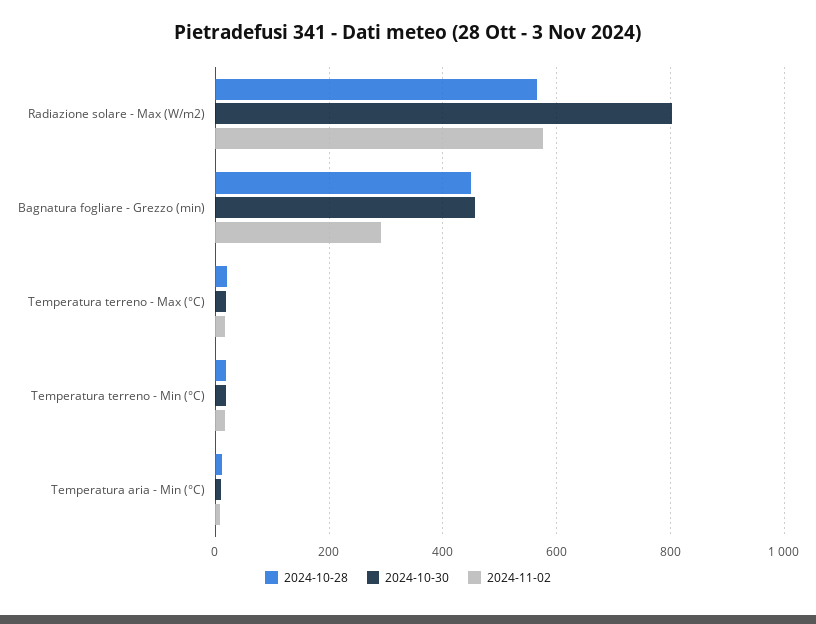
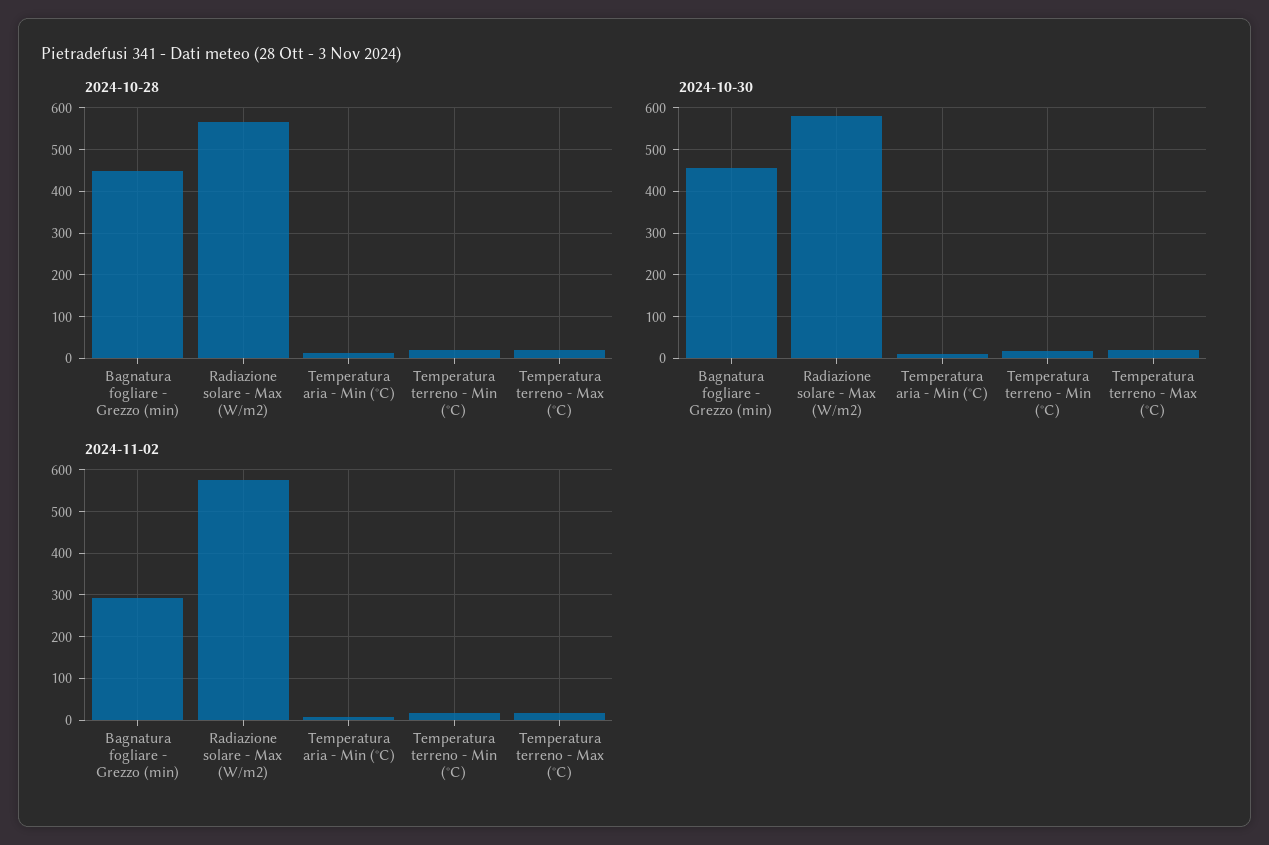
2024-10-30, Radiazione solare - Max (W/m2): 800 -> 580

